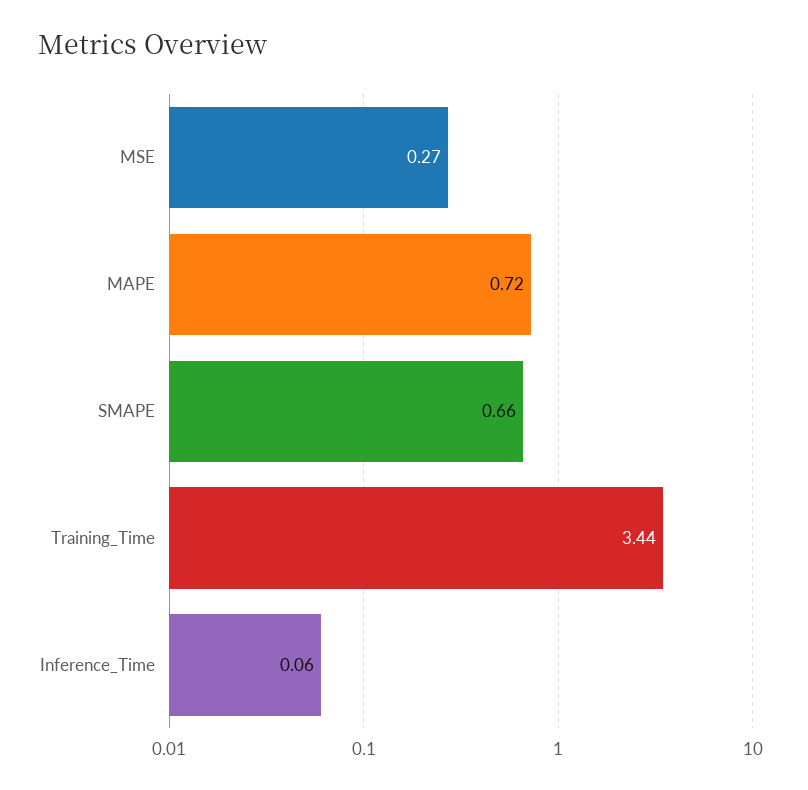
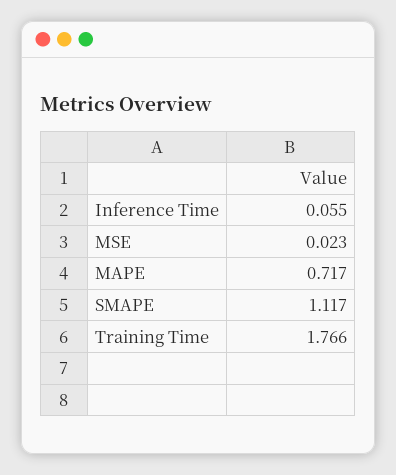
MSE: 0.27 -> 0.023
SMAPE: 0.66 -> 1.117
Training_Time: 3.44 -> 1.766

